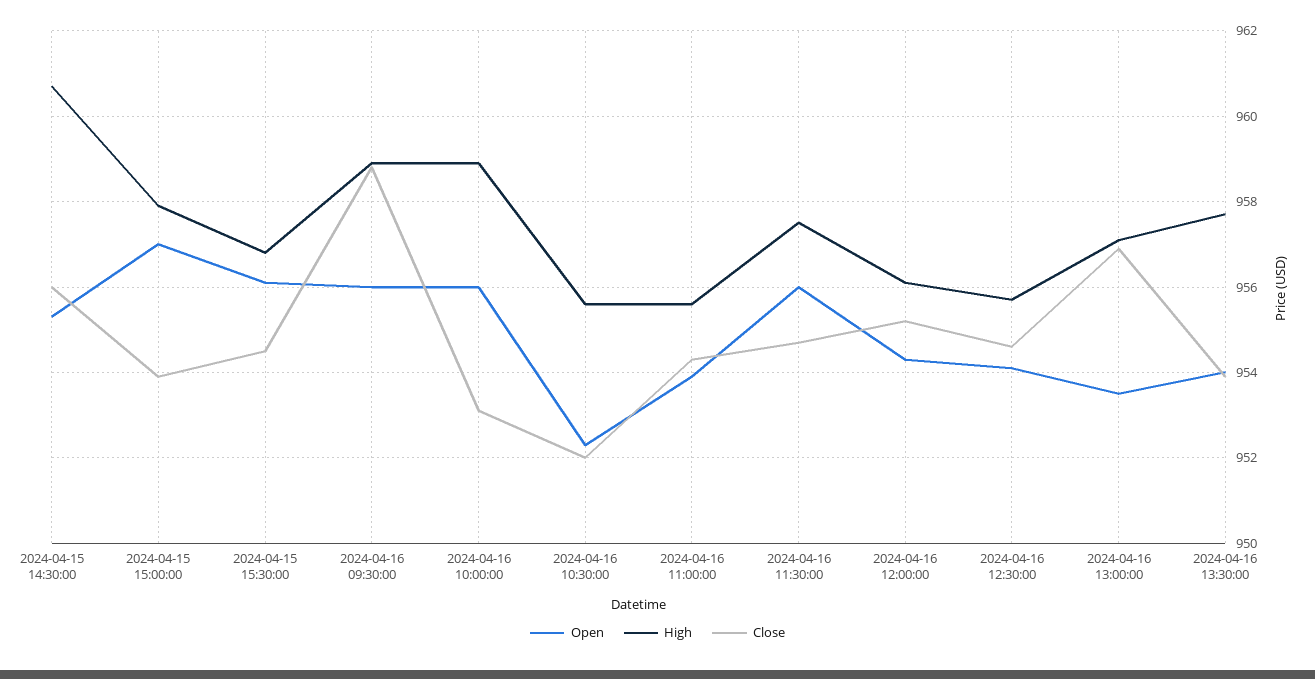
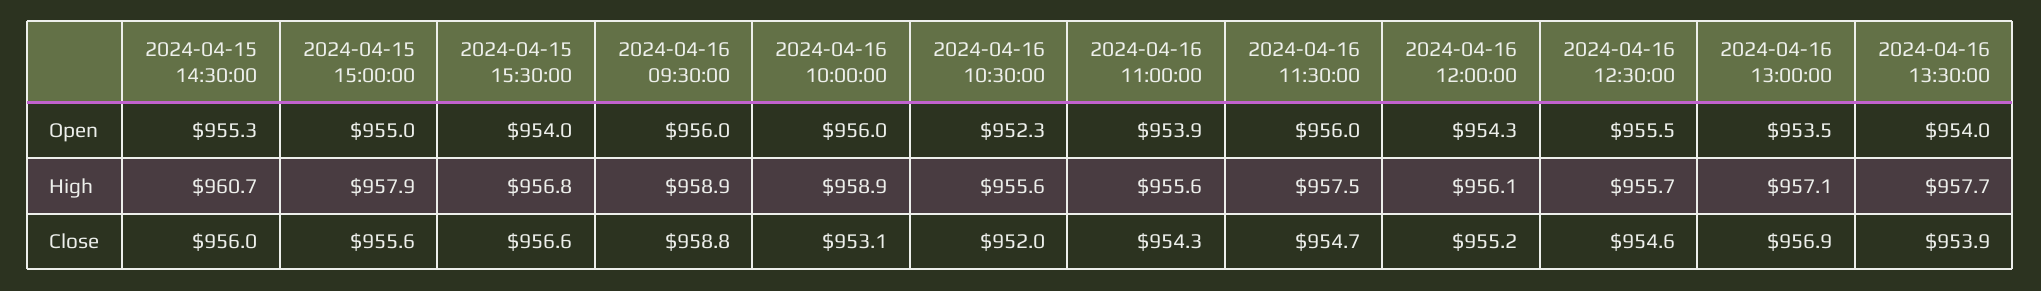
Open, 2024-04-15 15:00:00: 957 -> 955
Close, 2024-04-15 15:00:00: 954 -> 955.6
Open, 2024-04-15 15:30:00: 956 -> 954
Close, 2024-04-15 15:30:00: 954.5 -> 956.6
Open, 2024-04-16 12:30:00: 954 -> 955.5

